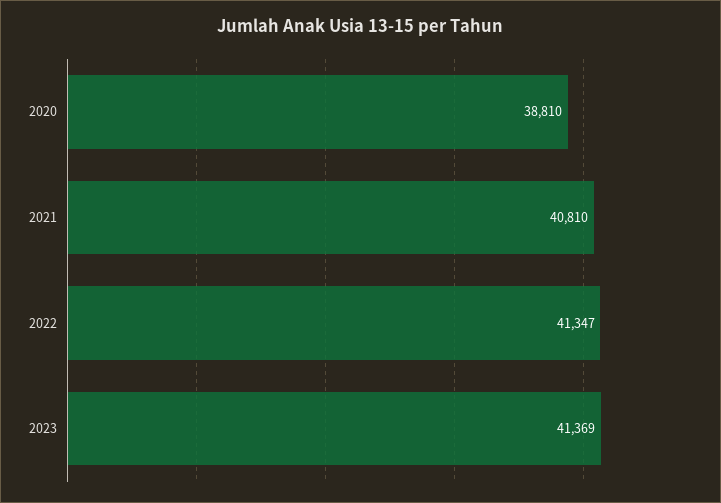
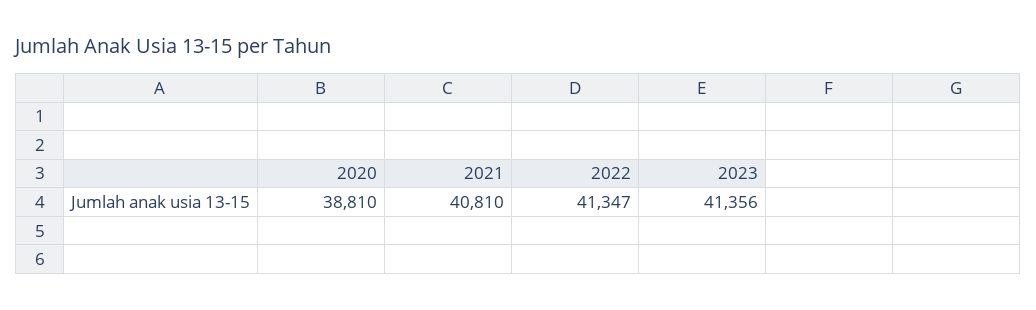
2023: 41369 -> 41356

